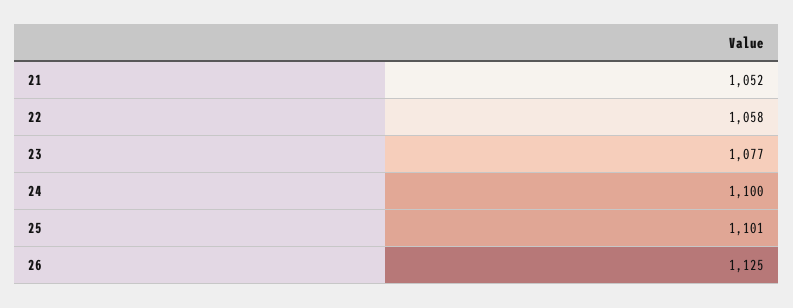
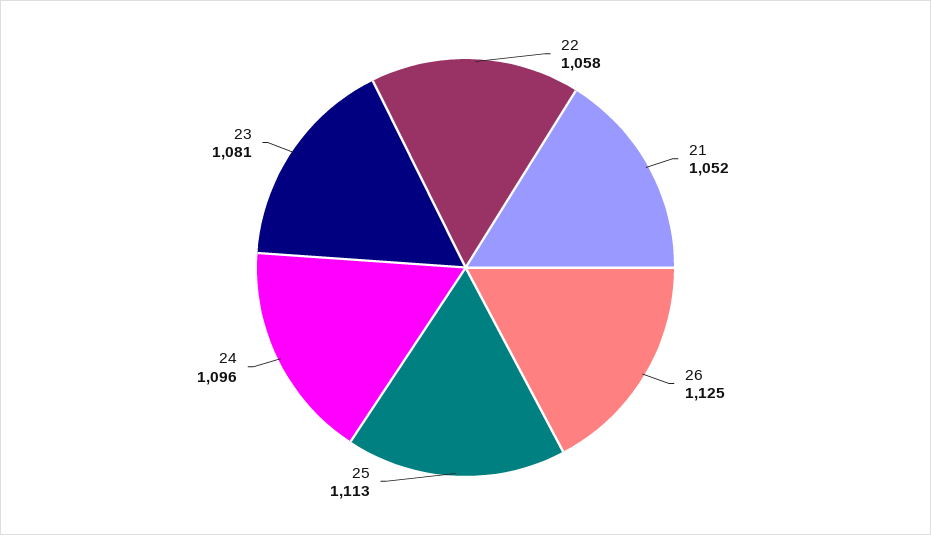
23: 1077 -> 1081
24: 1100 -> 1096
25: 1101 -> 1113

